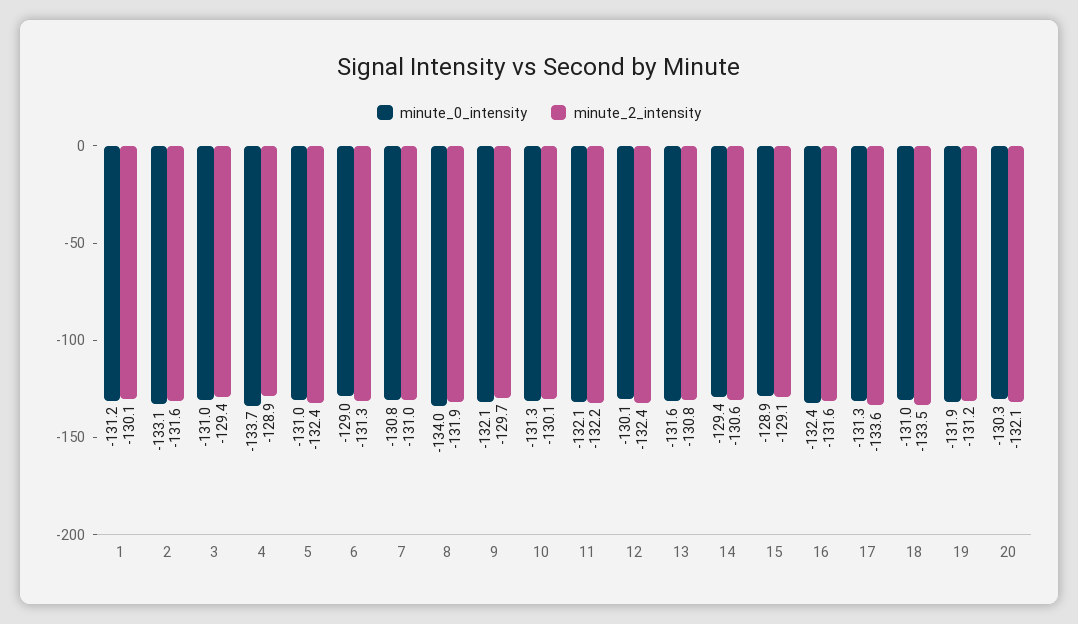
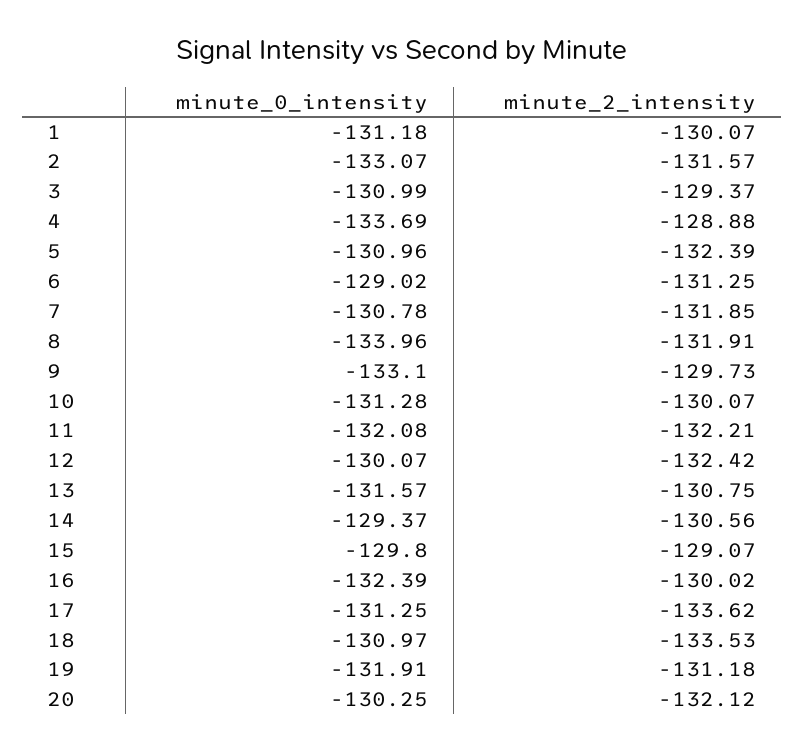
minute_2_intensity, 7: -131 -> -131.85
minute_0_intensity, 9: -132.1 -> -133.1
minute_0_intensity, 15: -128.9 -> -129.8
minute_2_intensity, 16: -131.6 -> -130.02

